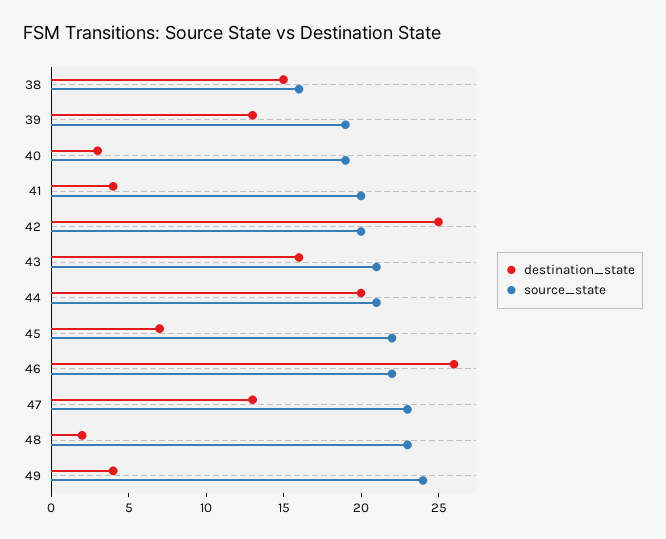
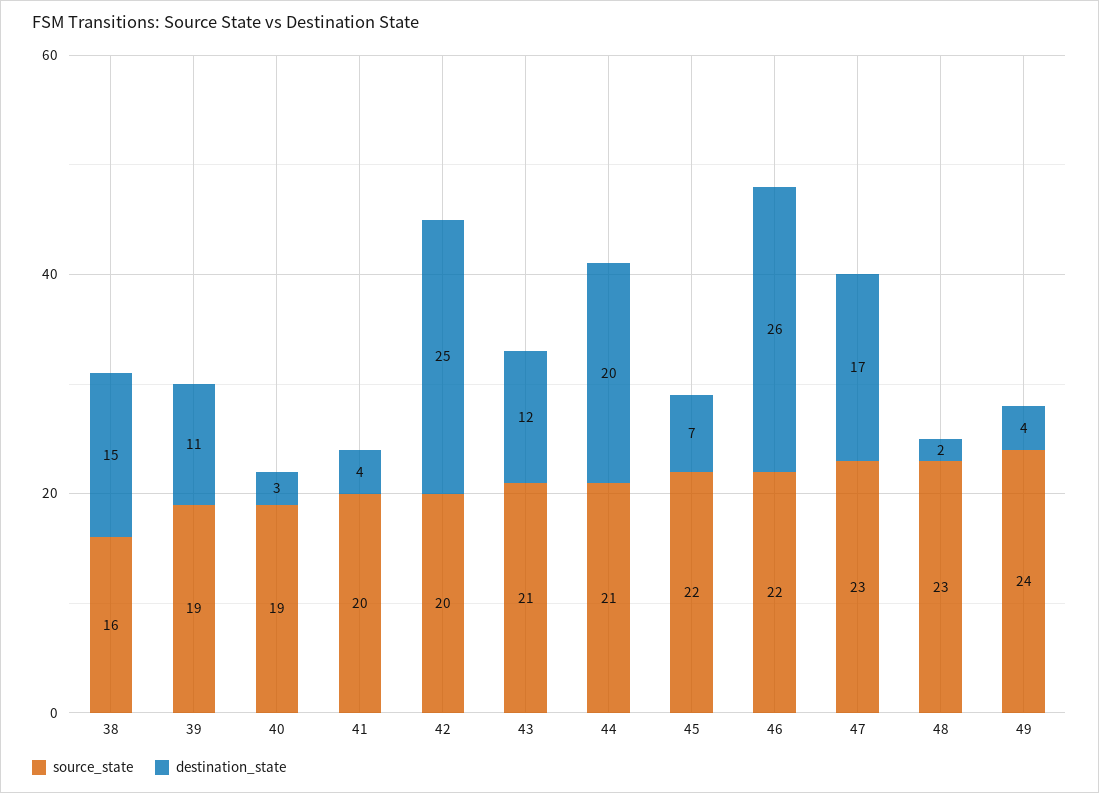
destination_state, 39: 13 -> 11
destination_state, 43: 16 -> 12
destination_state, 47: 13 -> 17

